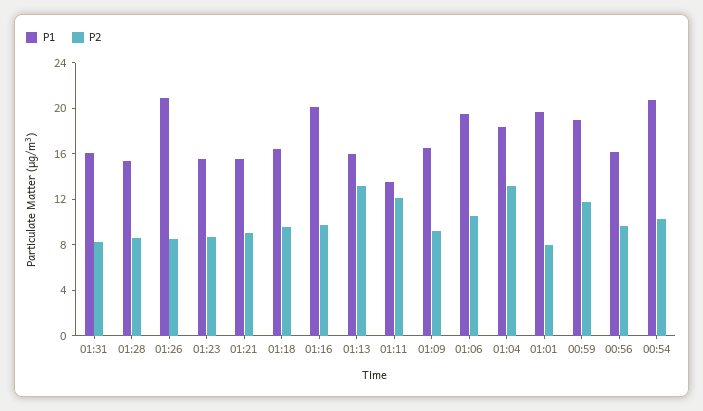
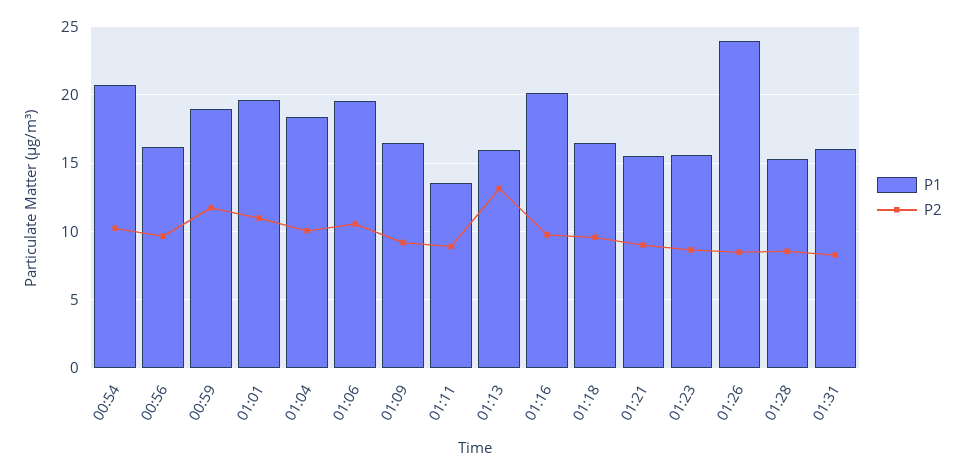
P1, 01:26: 21 -> 24
P2, 01:11: 12 -> 9
P2, 01:04: 13 -> 10
P2, 01:01: 8 -> 11

